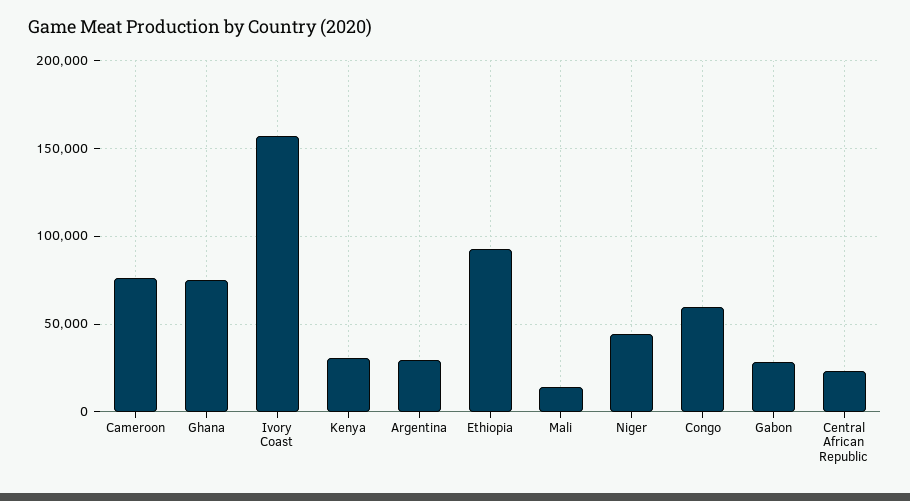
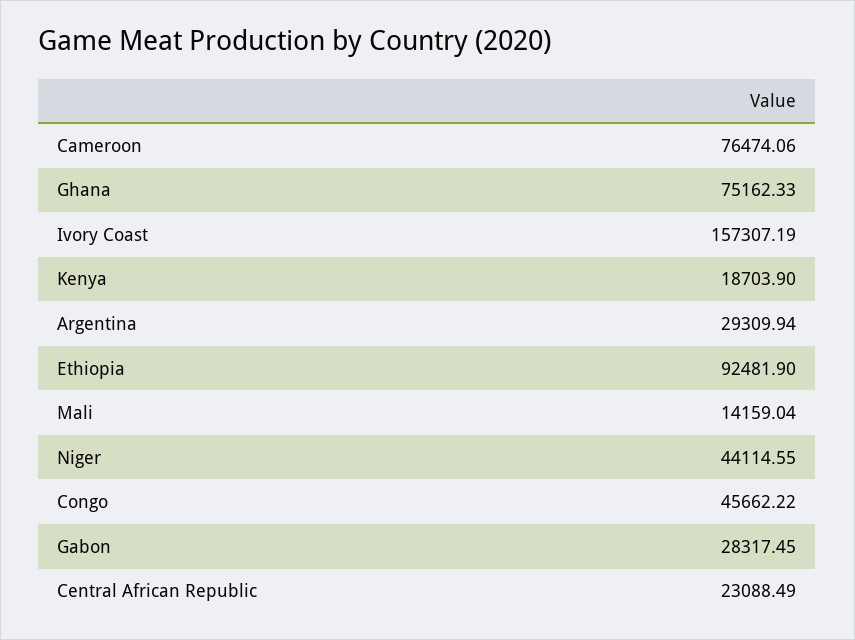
Kenya: 30000 -> 18703.9
Congo: 60000 -> 45662.22

